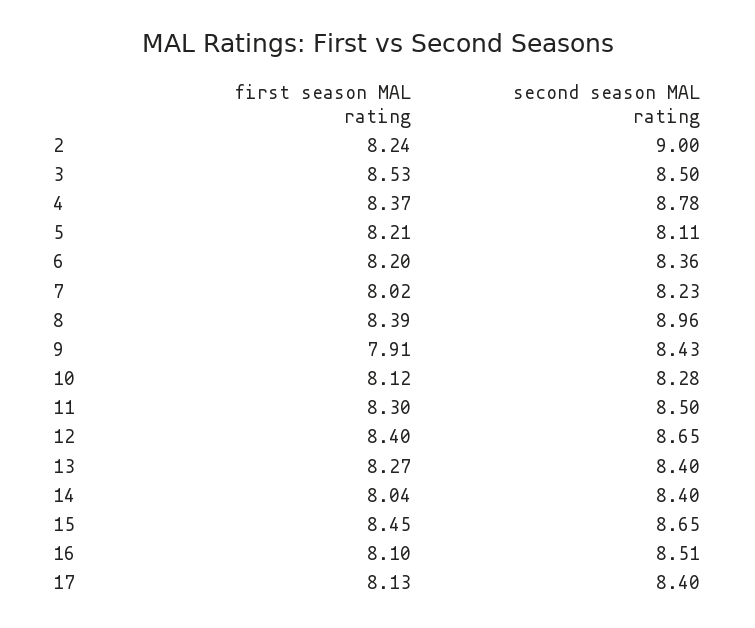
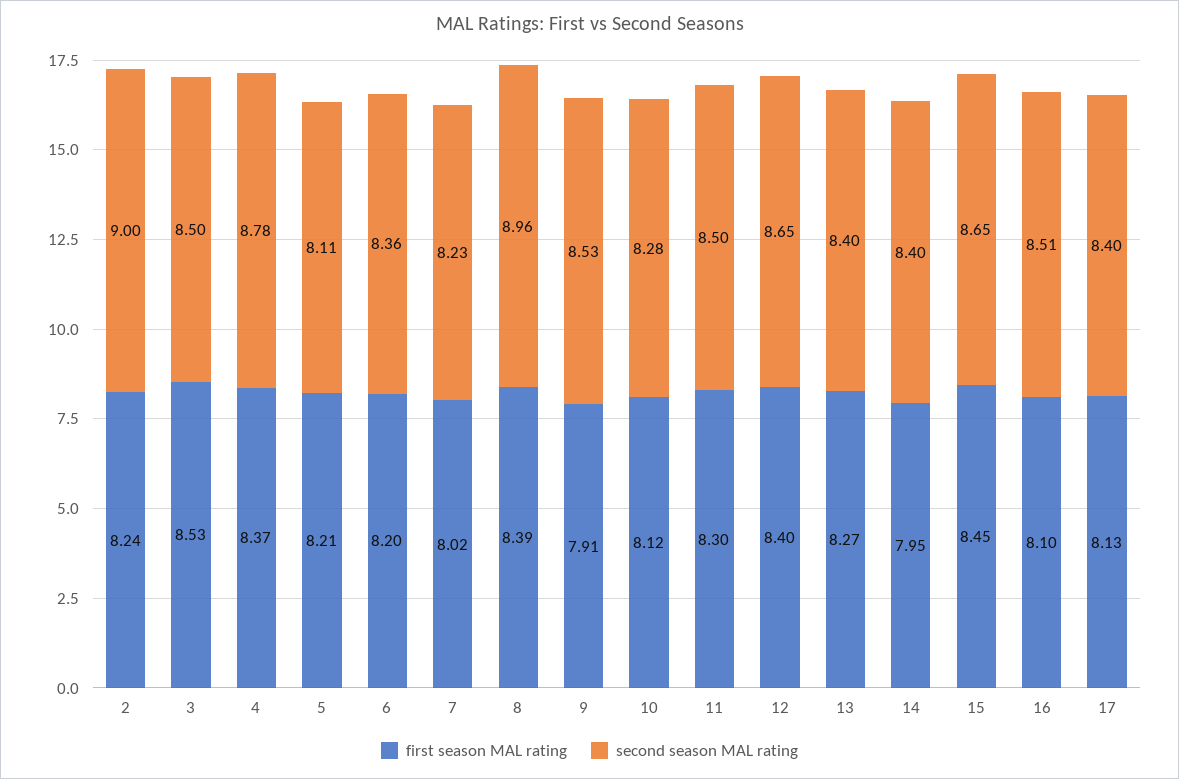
second season MAL rating, 9: 8.43 -> 8.53
first season MAL rating, 14: 8.04 -> 7.95

